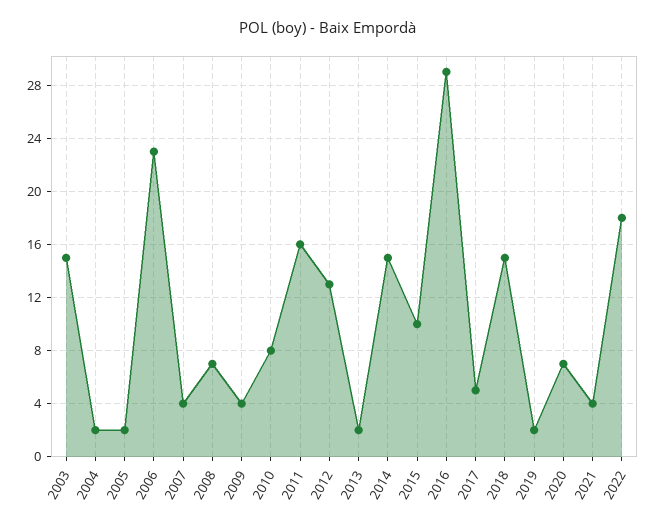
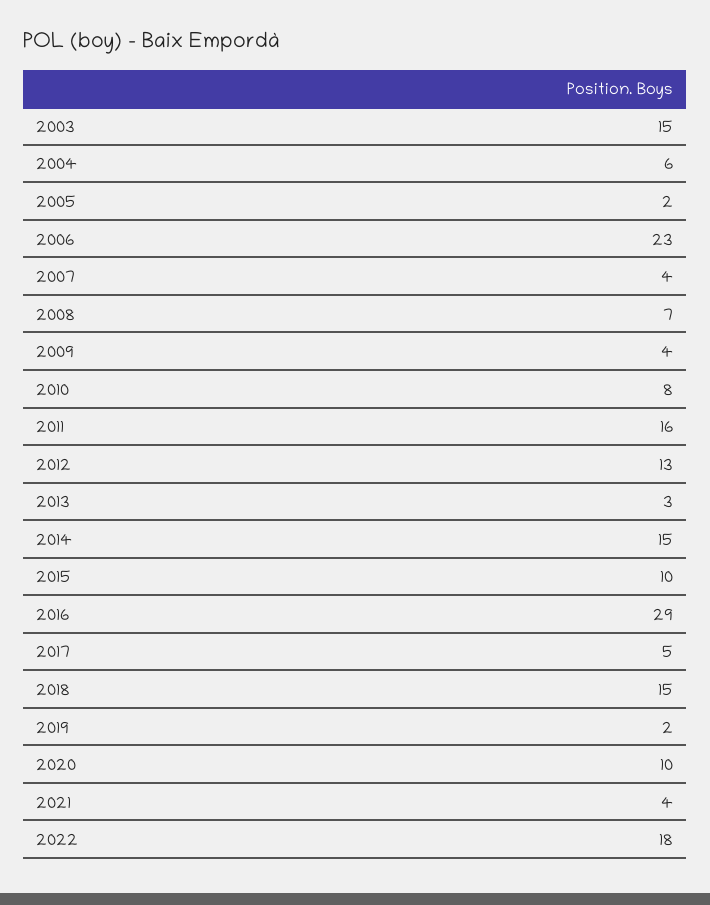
2004: 2 -> 6
2013: 2 -> 3
2020: 7 -> 10

